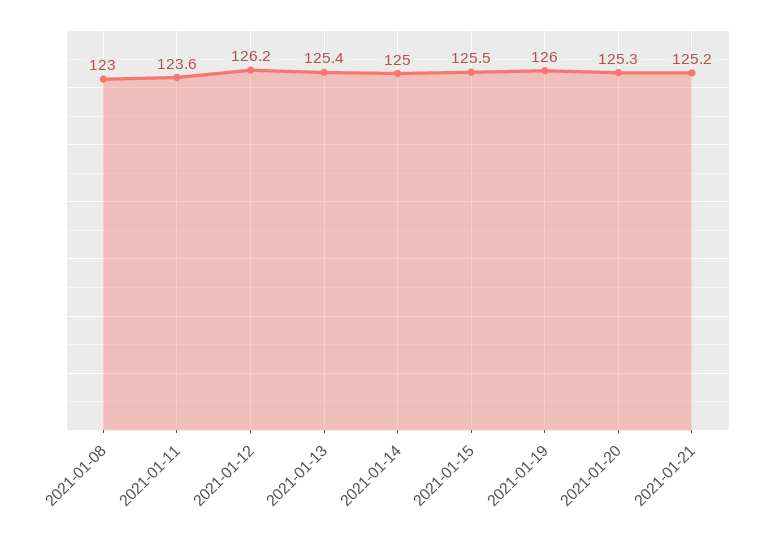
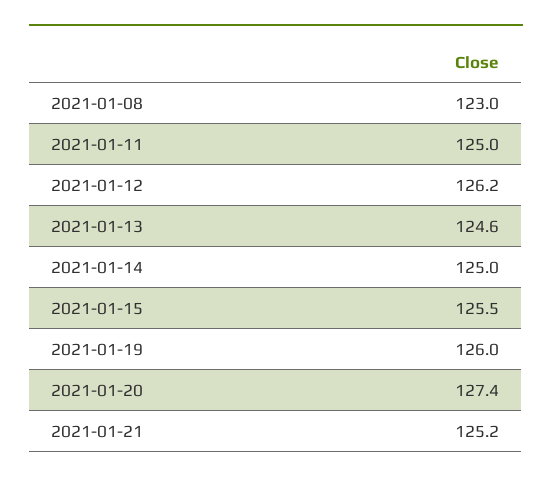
2021-01-11: 123.6 -> 125
2021-01-13: 125.4 -> 124.6
2021-01-20: 125.3 -> 127.4

